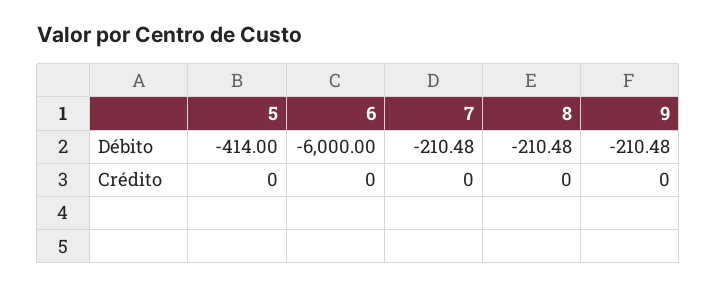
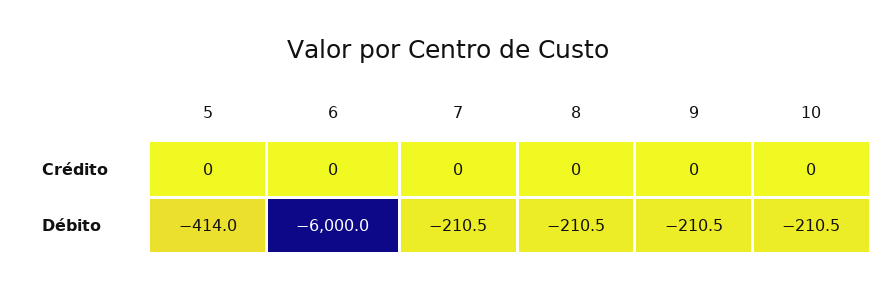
10, Crédito: none -> 0
10, Débito: none -> -210.5

